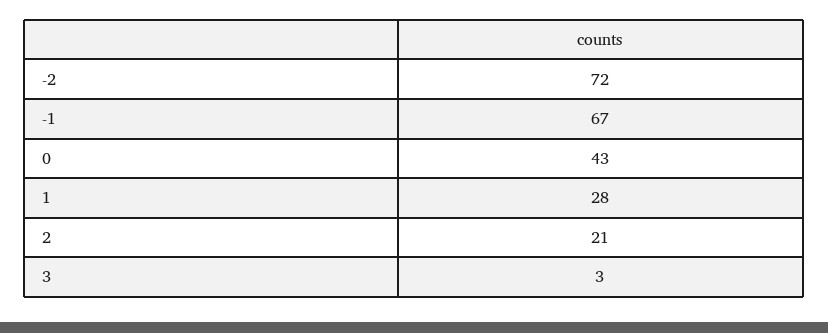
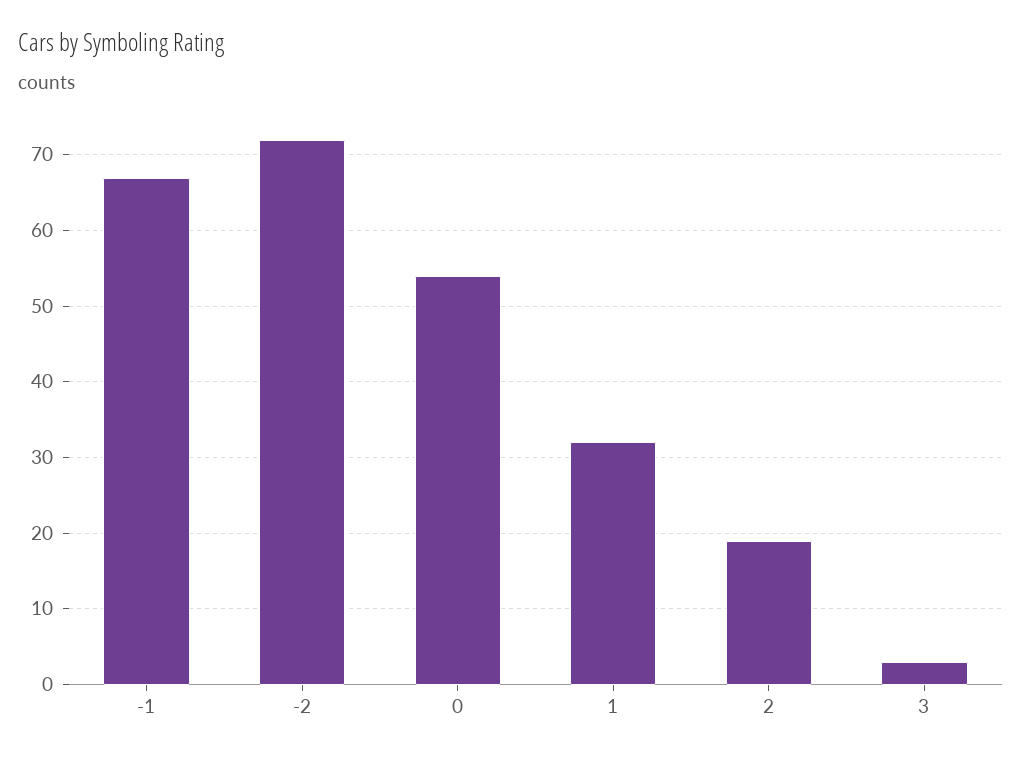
0: 43 -> 54
1: 28 -> 32
2: 21 -> 19

